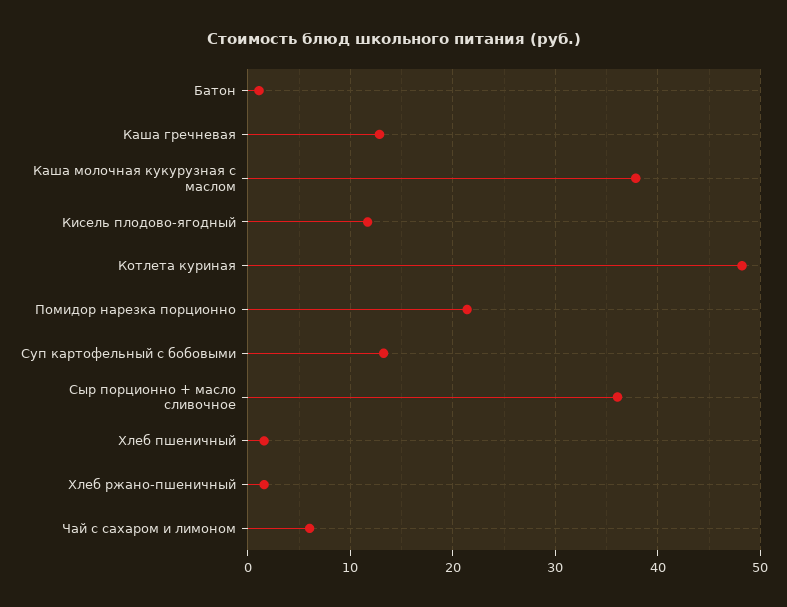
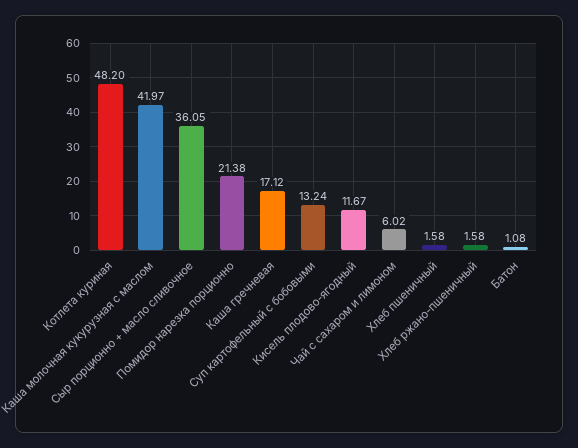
Каша гречневая: 13 -> 17.12
Каша молочная кукурузная с маслом: 38 -> 41.97

